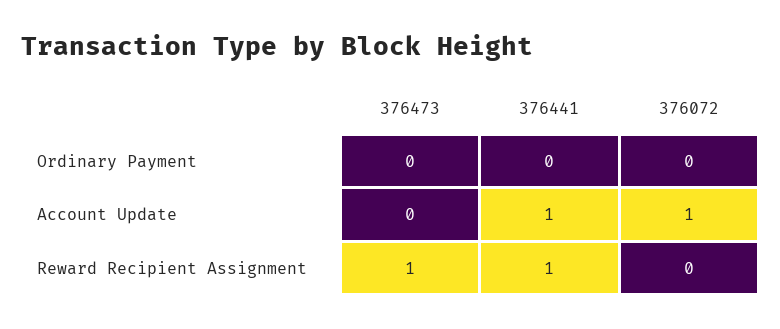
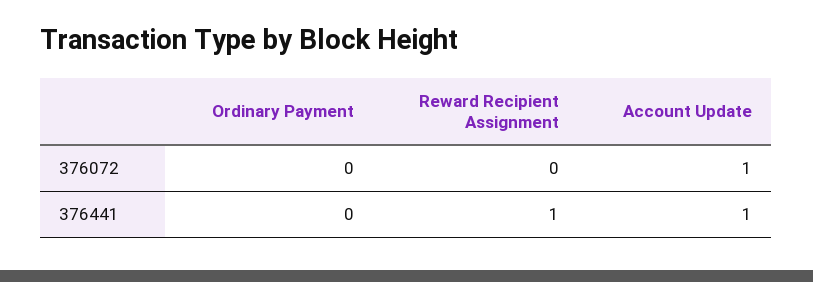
376473, Ordinary Payment: 0 -> none
376473, Account Update: 0 -> none
376473, Reward Recipient Assignment: 1 -> none

